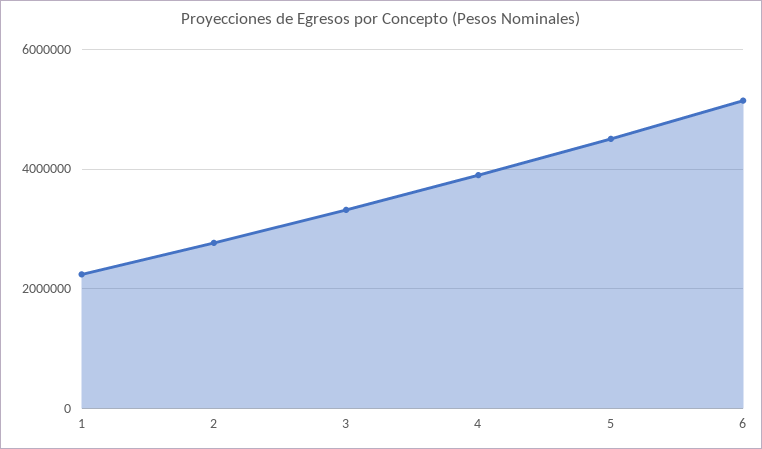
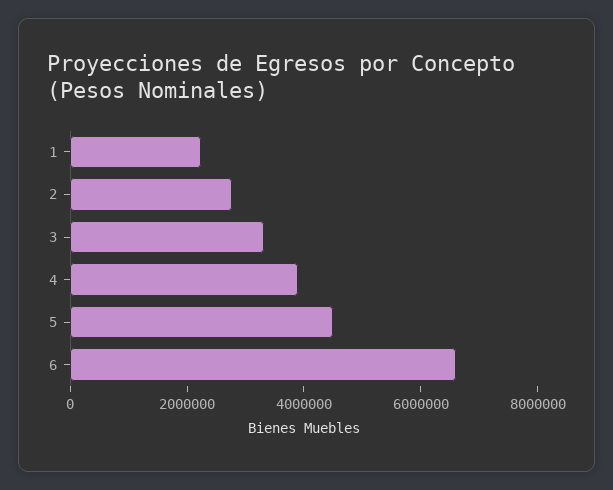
6: 5200000 -> 6500000

